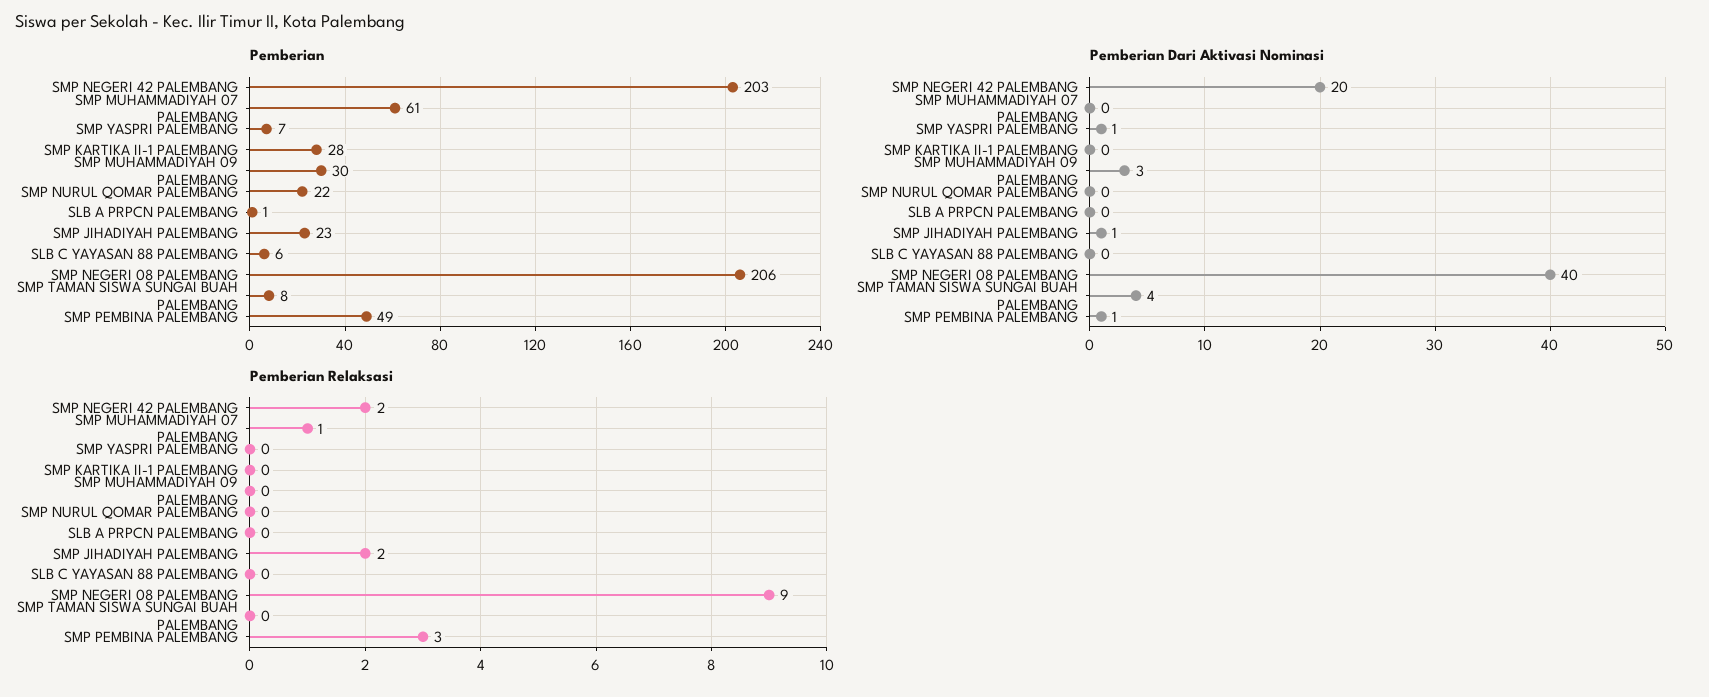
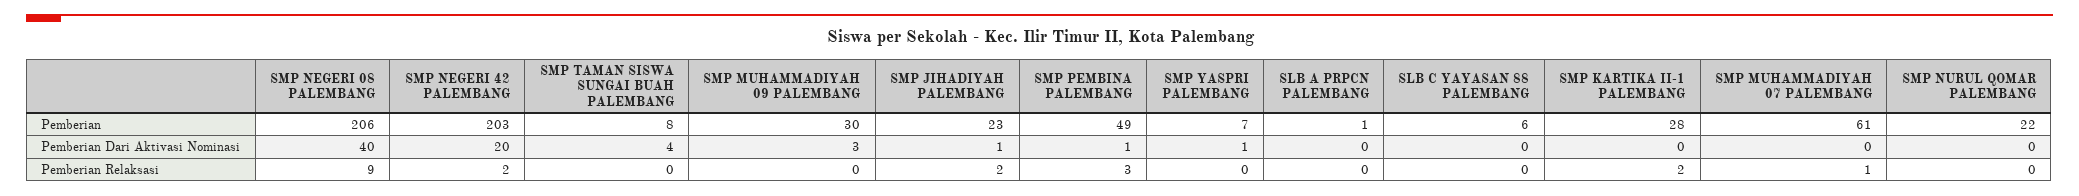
Pemberian Relaksasi, SMP KARTIKA II-1 PALEMBANG: 0 -> 2

